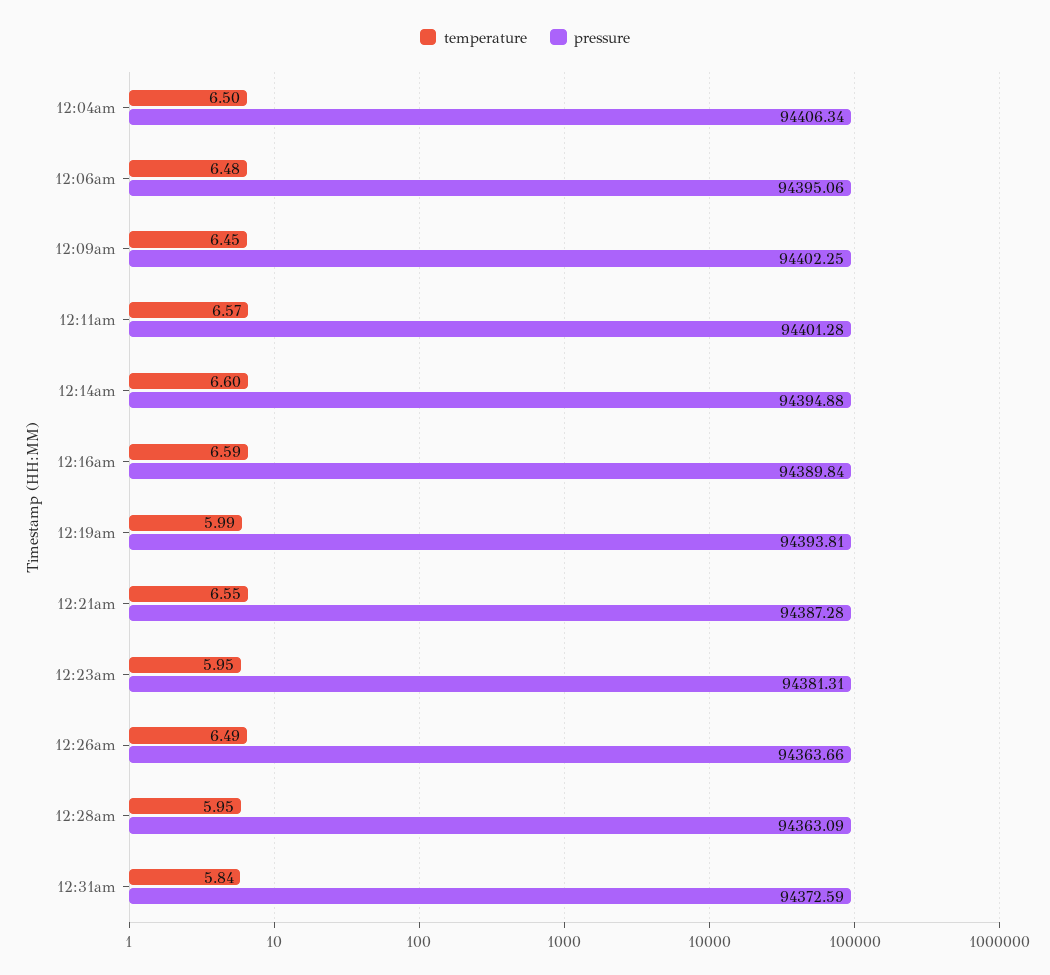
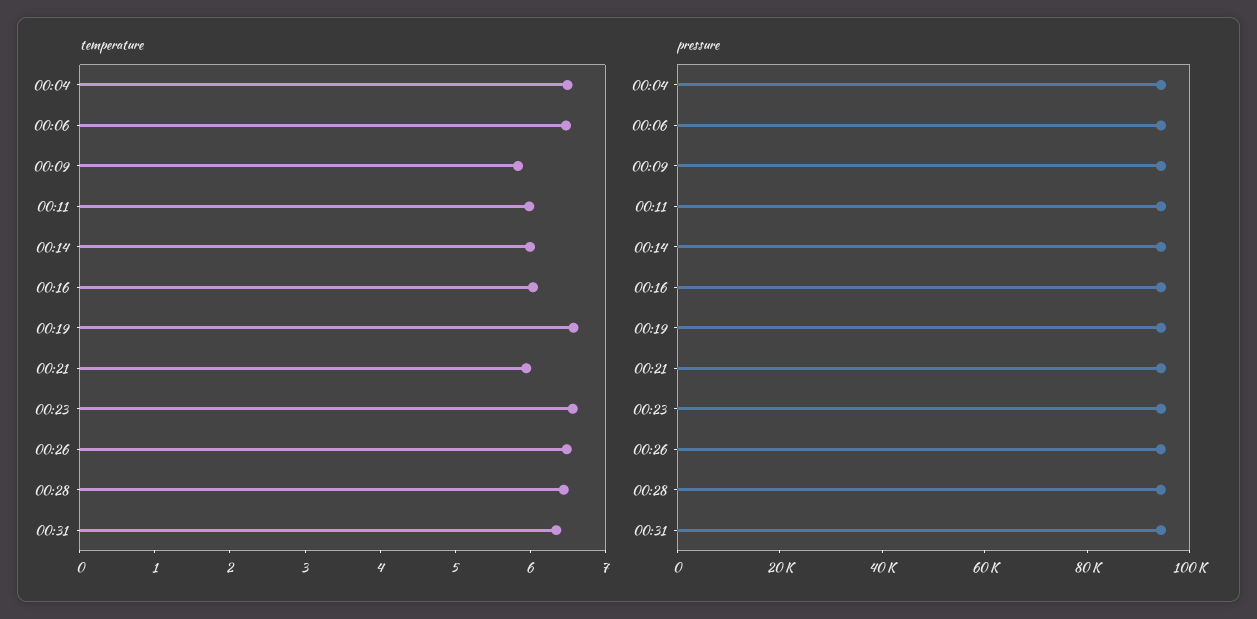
temperature, 12:09am: 6.45 -> 5.8
temperature, 12:11am: 6.57 -> 6
temperature, 12:14am: 6.6 -> 6
temperature, 12:16am: 6.59 -> 6
temperature, 12:19am: 5.99 -> 6.6
temperature, 12:21am: 6.55 -> 6
temperature, 12:23am: 5.95 -> 6.6
temperature, 12:28am: 5.95 -> 6.4
temperature, 12:31am: 5.84 -> 6.4

